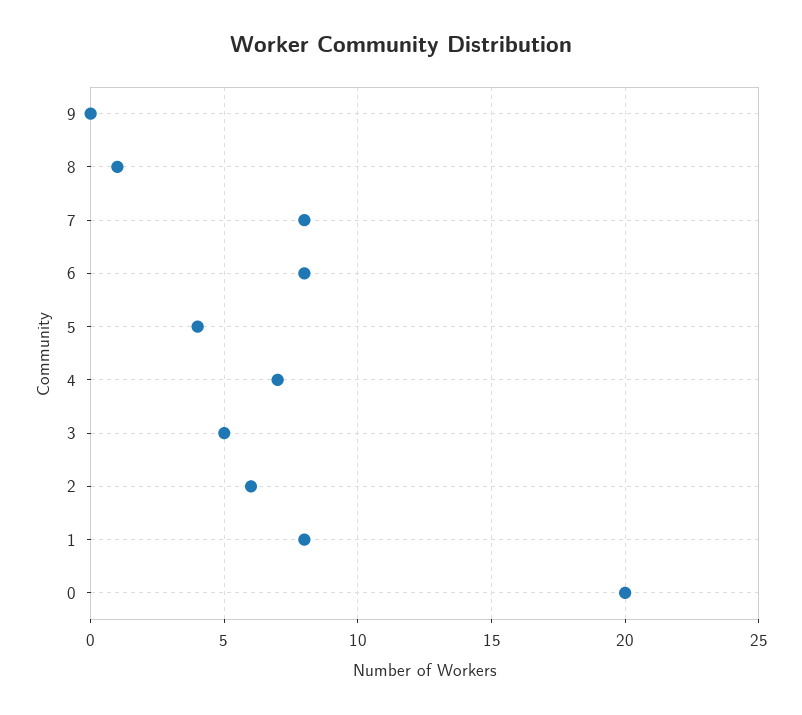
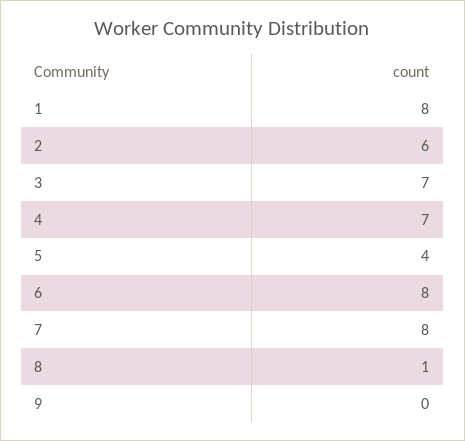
3: 5 -> 7
0: 20 -> none

